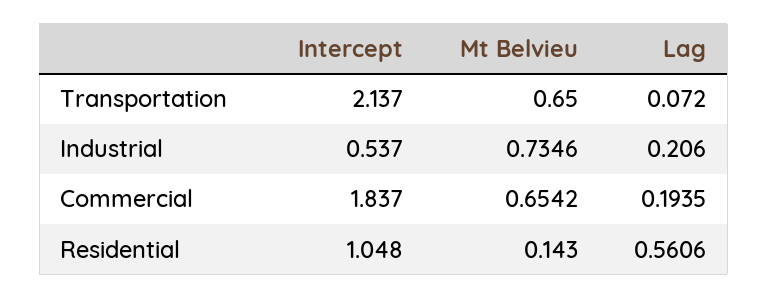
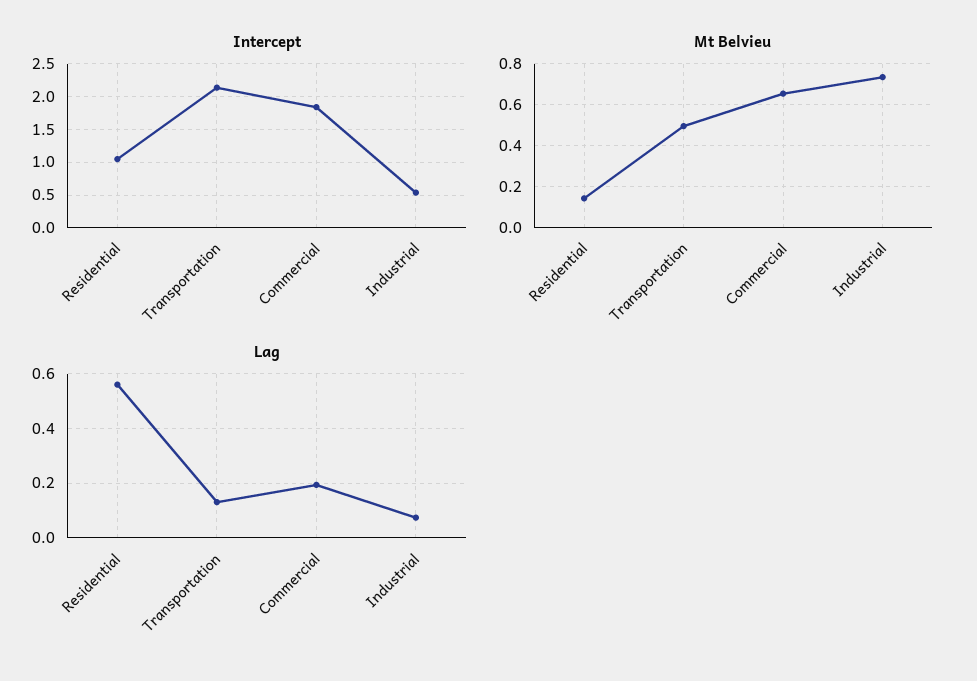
Mt Belvieu, Transportation: 0.65 -> 0.5
Lag, Transportation: 0.072 -> 0.125
Lag, Industrial: 0.206 -> 0.075

